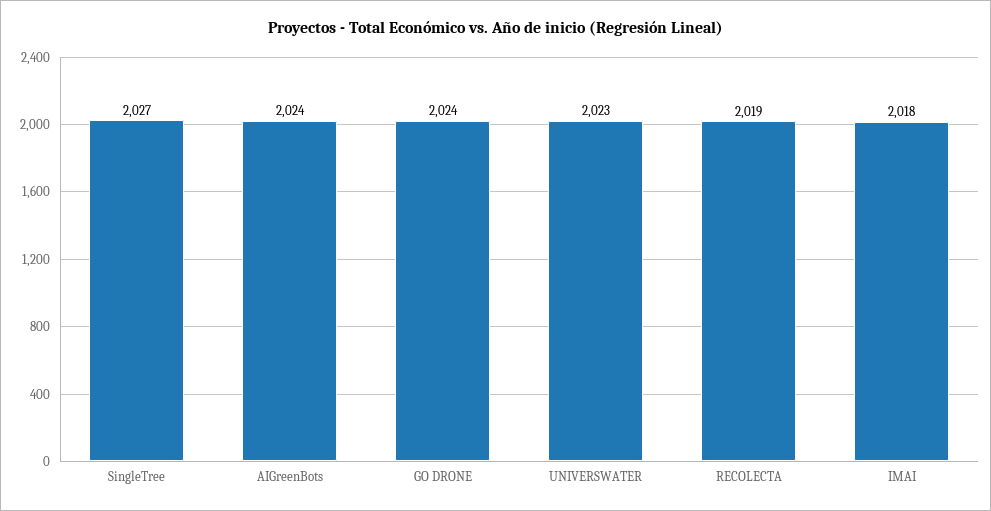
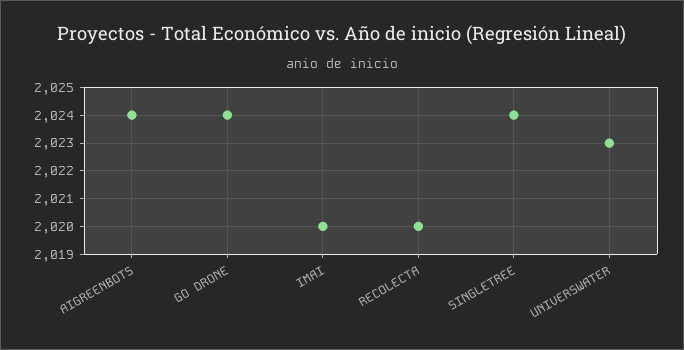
SingleTree: 2027 -> 2024
RECOLECTA: 2019 -> 2020
IMAI: 2018 -> 2020

